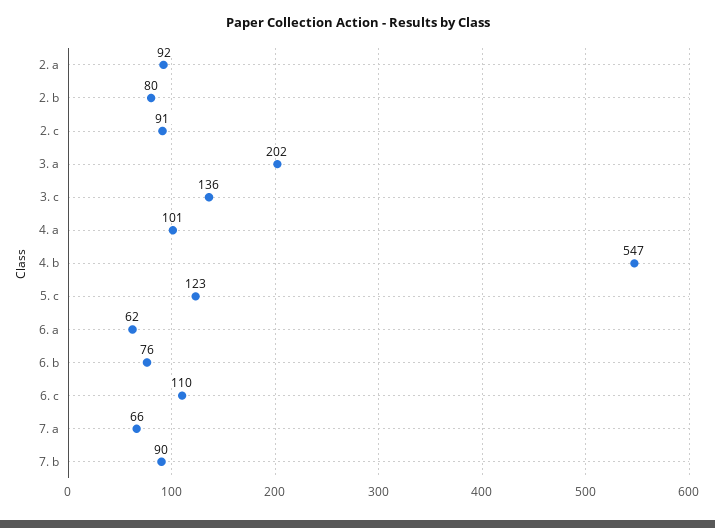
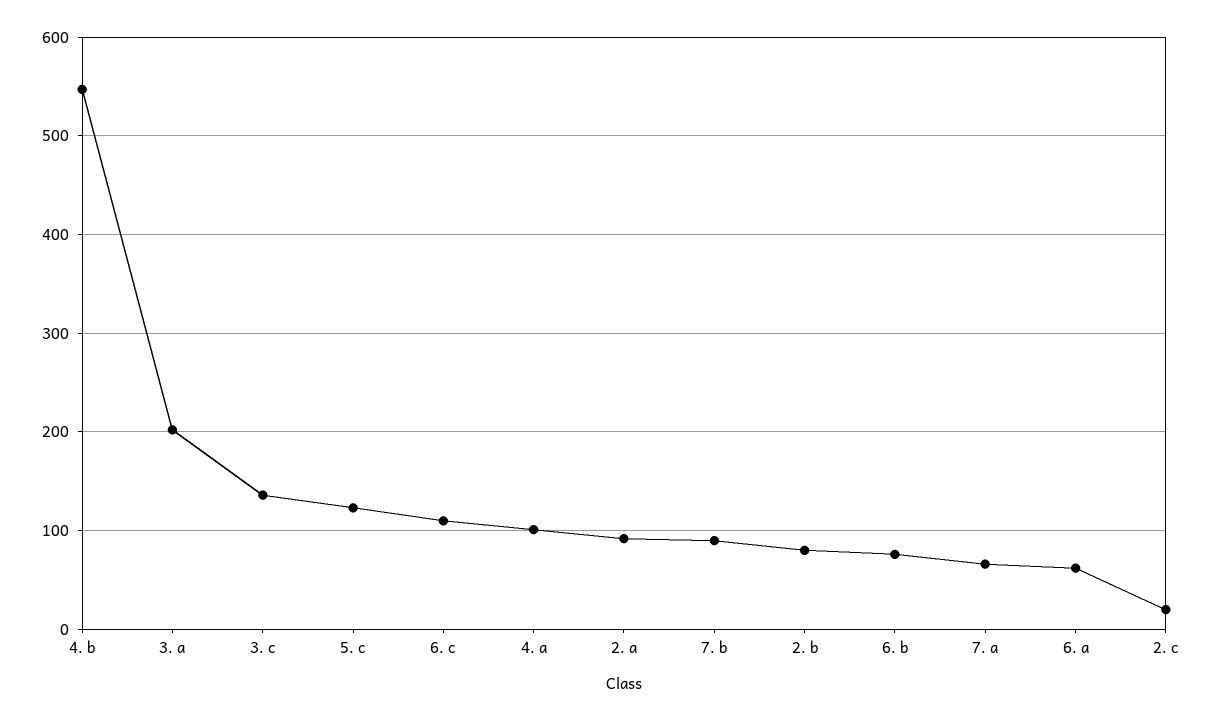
2. c: 91 -> 20

